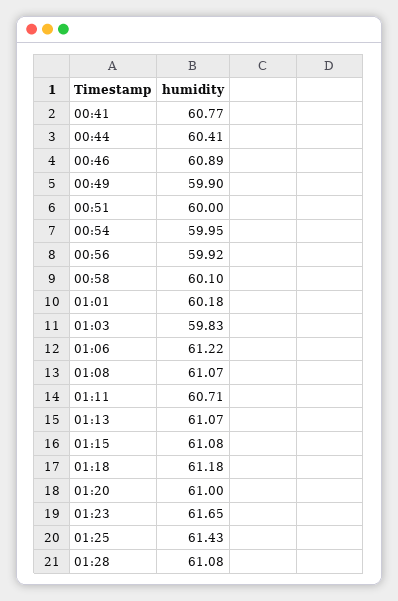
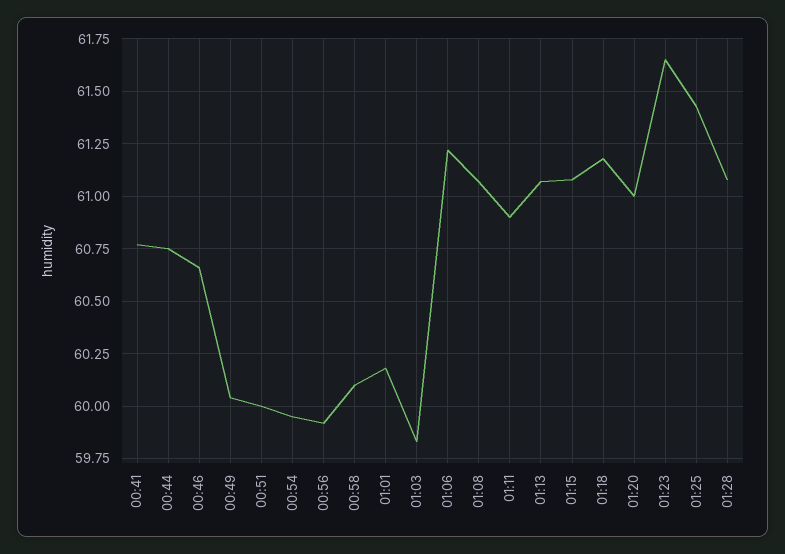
00:44: 60.41 -> 60.75
00:46: 60.89 -> 60.65
00:49: 59.9 -> 60.05
01:11: 60.71 -> 60.9

